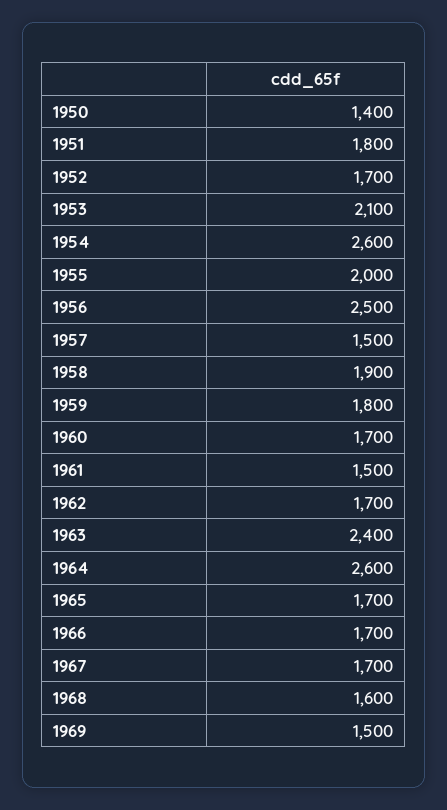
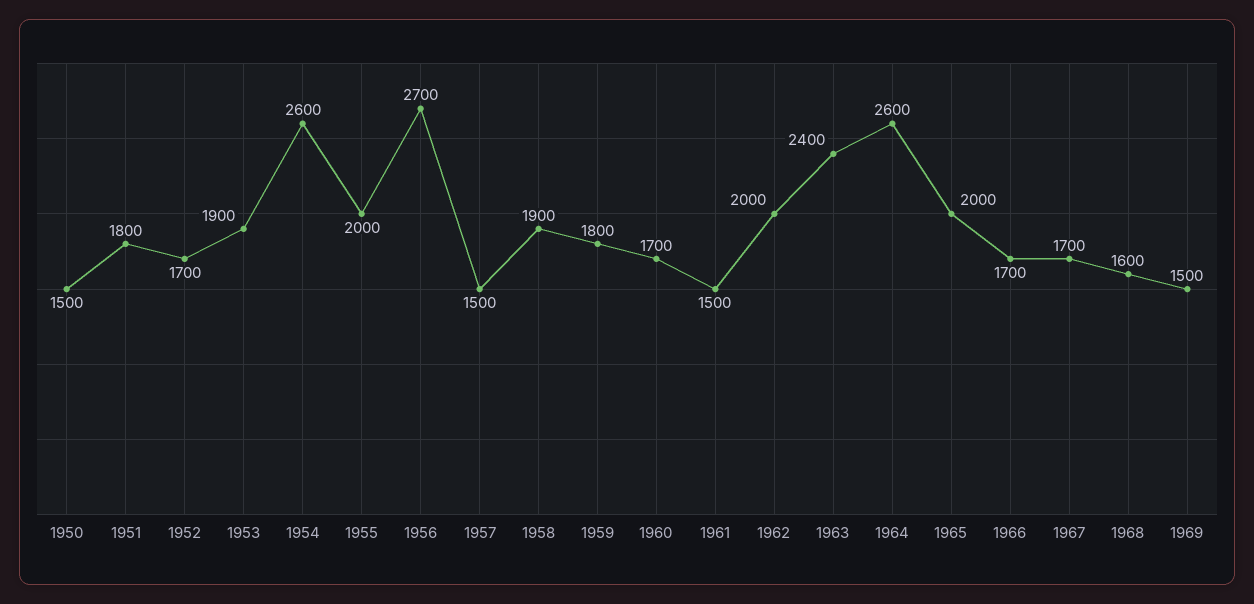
1950: 1400 -> 1500
1953: 2100 -> 1900
1956: 2500 -> 2700
1962: 1700 -> 2000
1965: 1700 -> 2000

